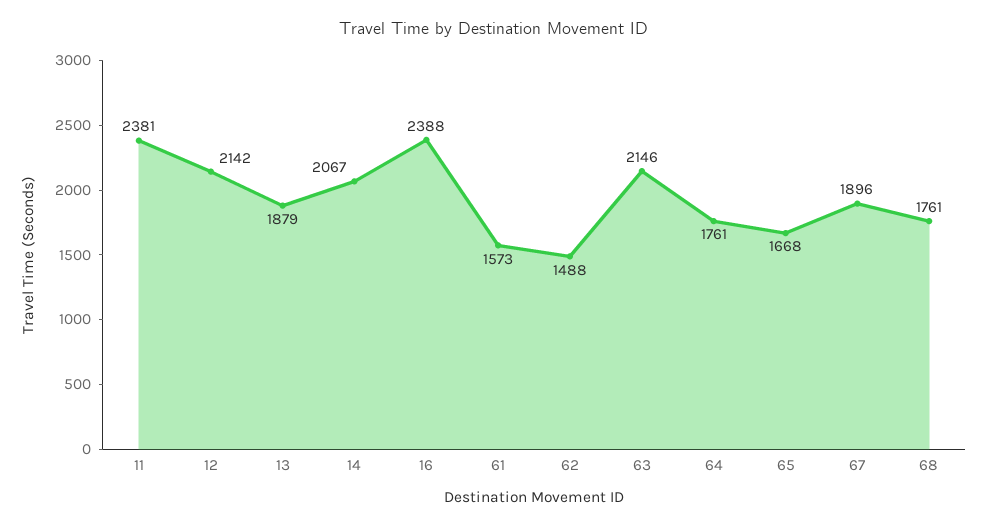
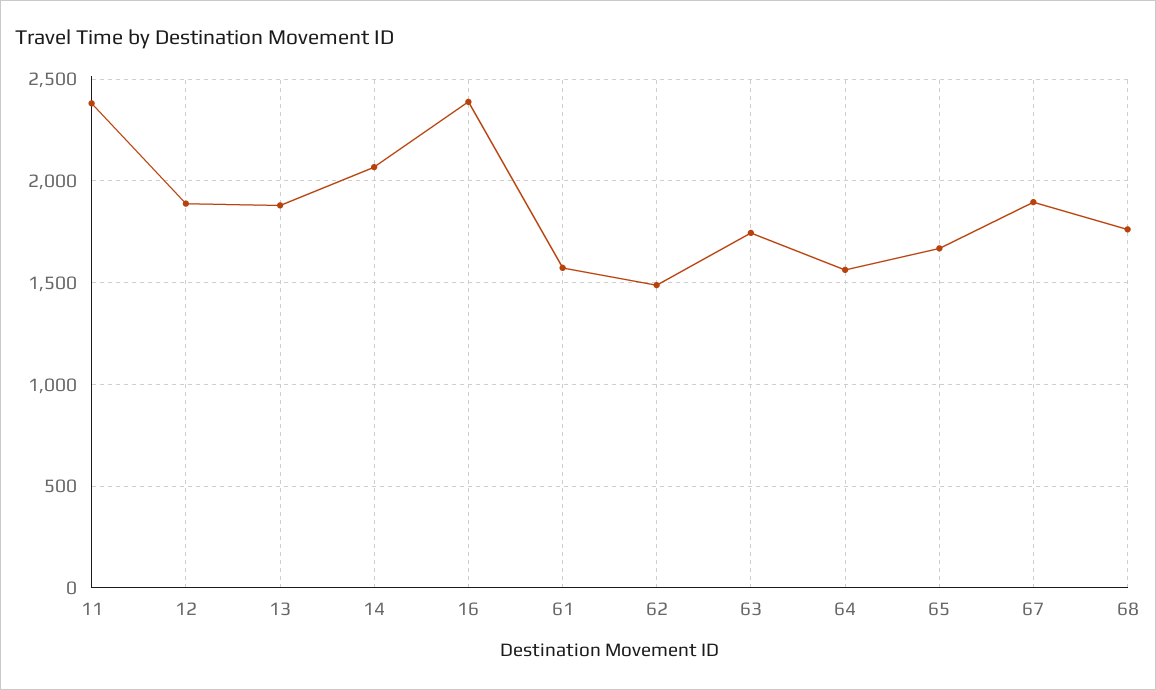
12: 2142 -> 1900
63: 2146 -> 1750
64: 1761 -> 1550

